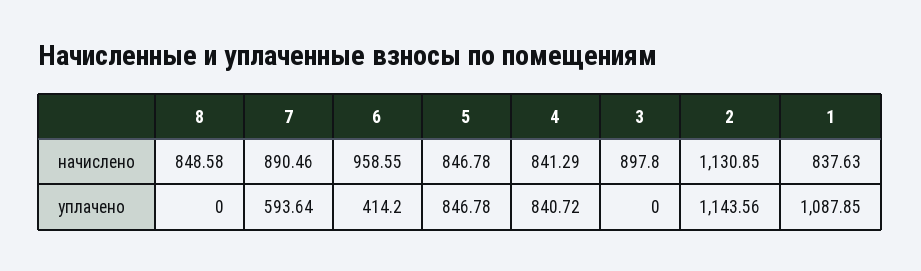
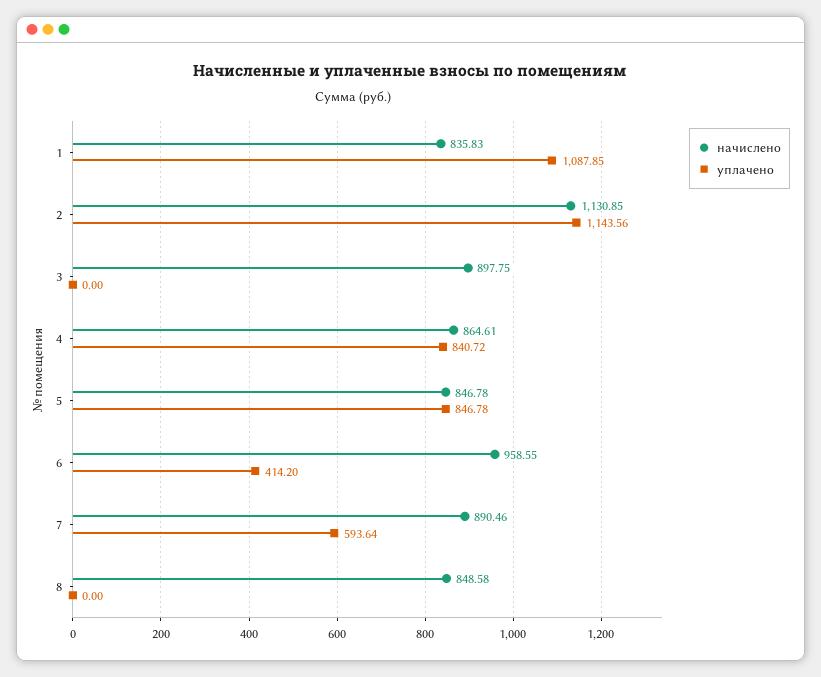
начислено, 4: 841.29 -> 864.61
начислено, 3: 897.8 -> 897.75
начислено, 1: 837.63 -> 835.83

